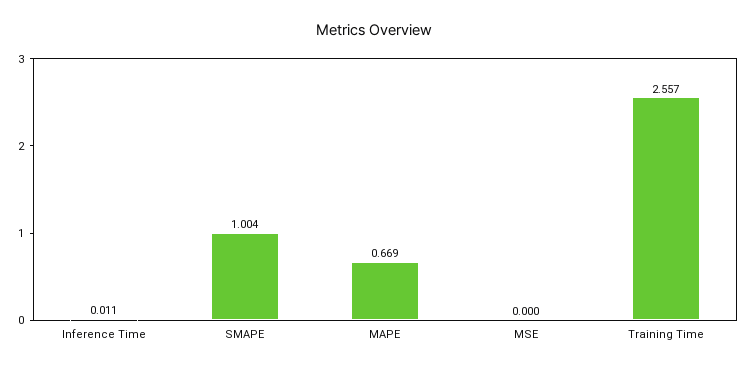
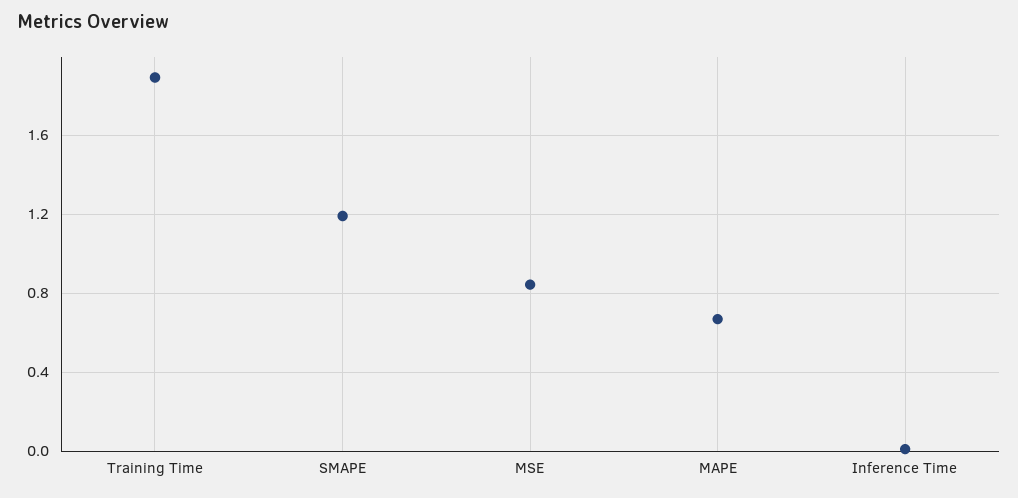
SMAPE: 1.004 -> 1.2
MSE: 0 -> 0.85
Training Time: 2.557 -> 1.9

